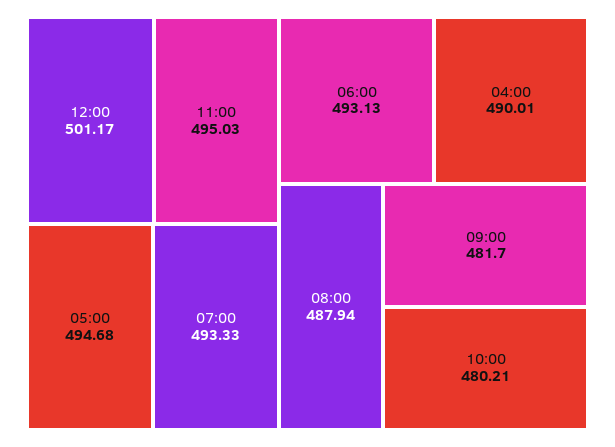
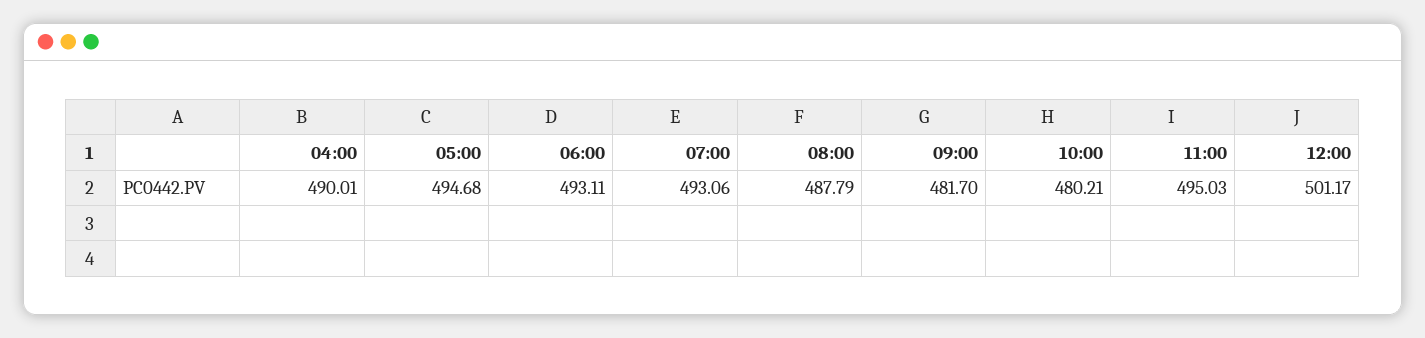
07:00: 493.33 -> 493.06
06:00: 493.13 -> 493.11
08:00: 487.94 -> 487.79

